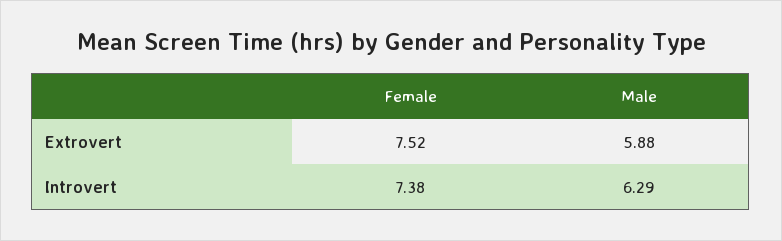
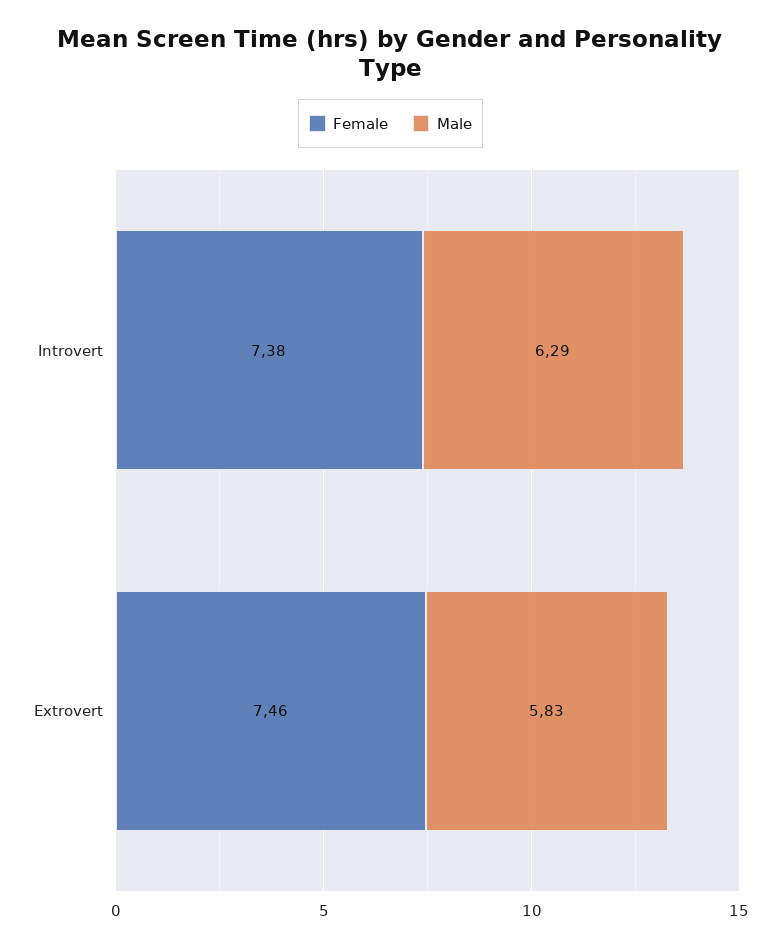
Female, Extrovert: 7.52 -> 7.46
Male, Extrovert: 5.88 -> 5.83

